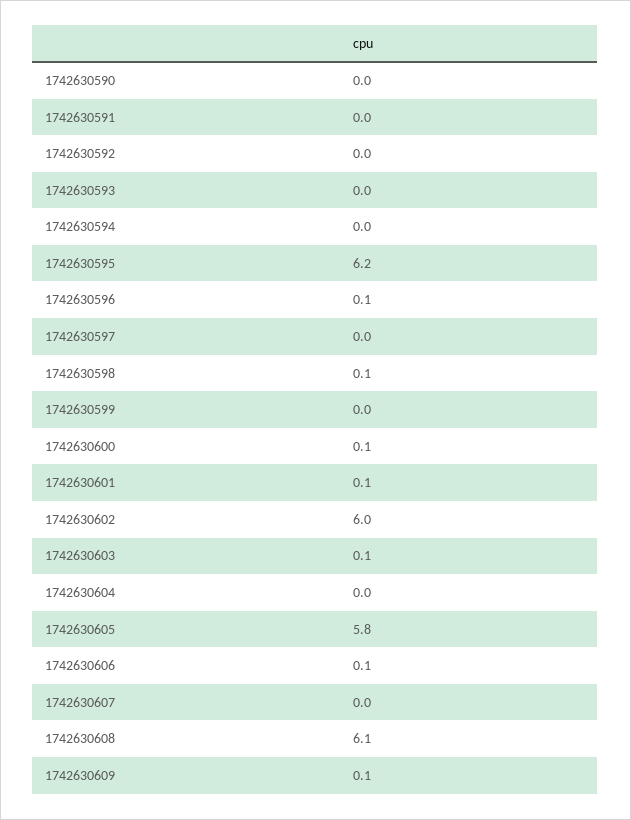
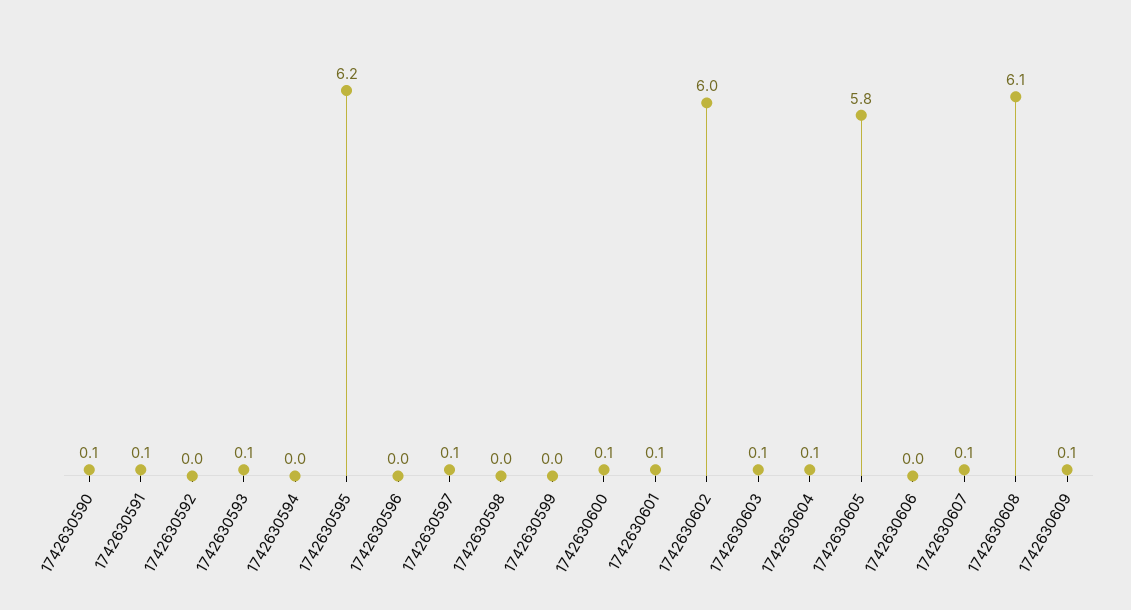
1742630590: 0 -> 0.1
1742630591: 0 -> 0.1
1742630593: 0 -> 0.1
1742630596: 0.1 -> 0
1742630597: 0 -> 0.1
1742630598: 0.1 -> 0
1742630604: 0 -> 0.1
1742630606: 0.1 -> 0
1742630607: 0 -> 0.1

